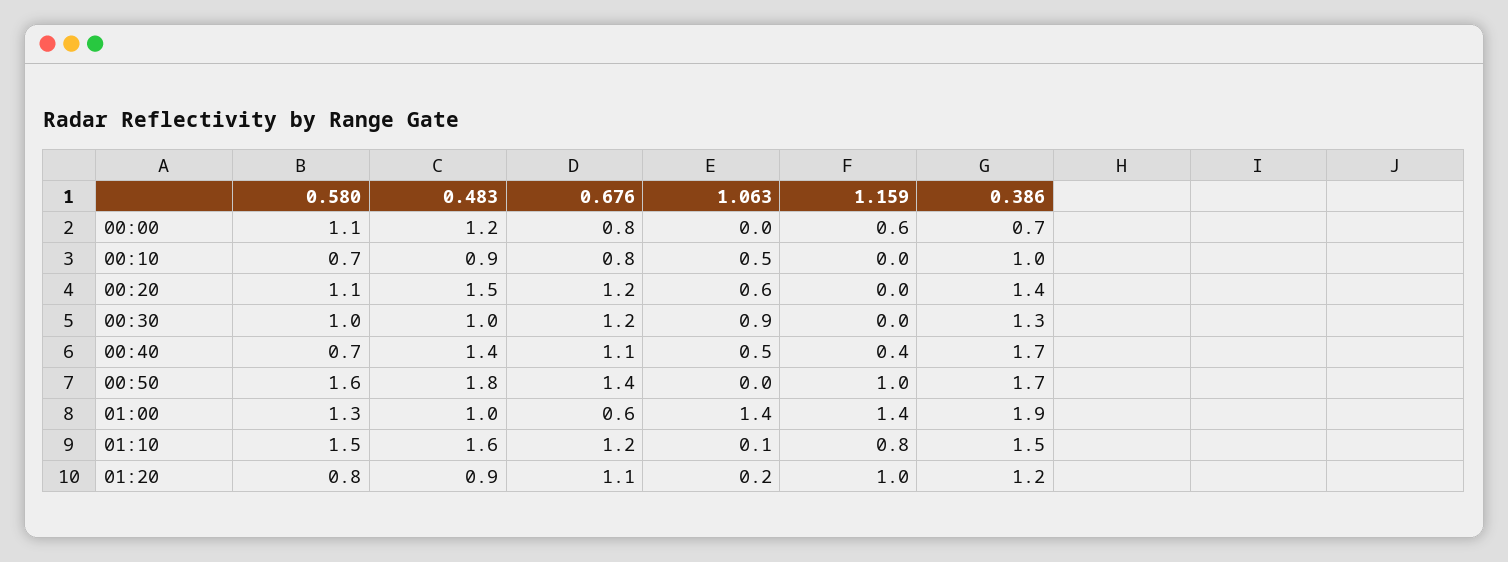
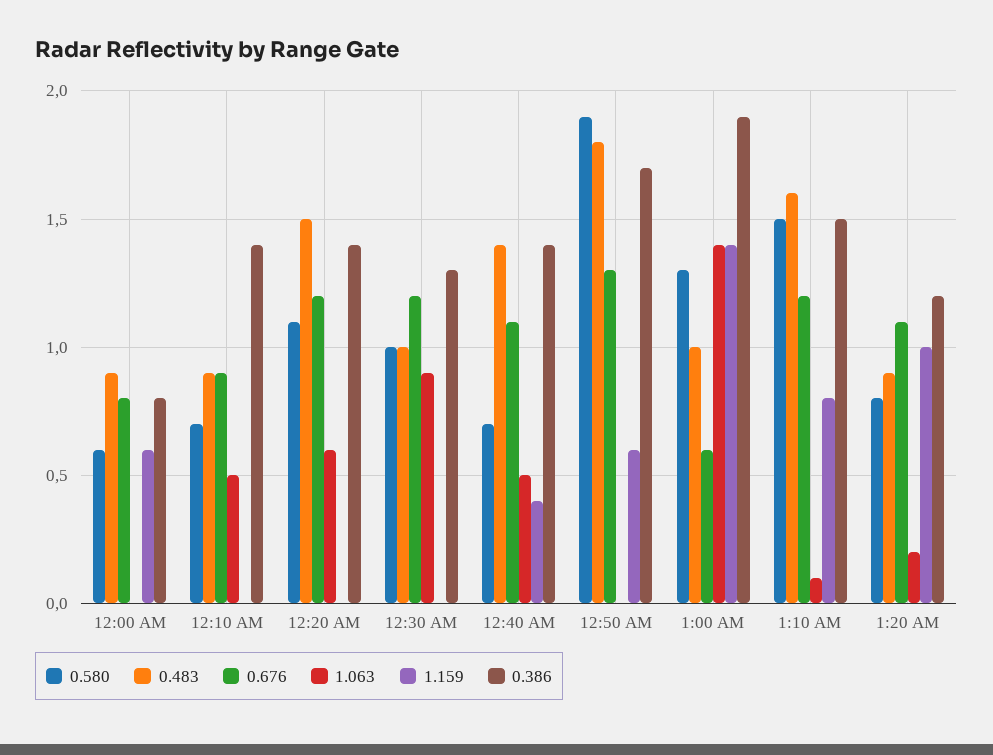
0.580, 00:00: 1.1 -> 0.6
0.483, 00:00: 1.2 -> 0.9
0.386, 00:00: 0.7 -> 0.8
0.676, 00:10: 0.8 -> 0.9
0.386, 00:10: 1 -> 1.4
0.386, 00:40: 1.7 -> 1.4
0.580, 00:50: 1.6 -> 1.9
0.676, 00:50: 1.4 -> 1.3
1.159, 00:50: 1 -> 0.6

